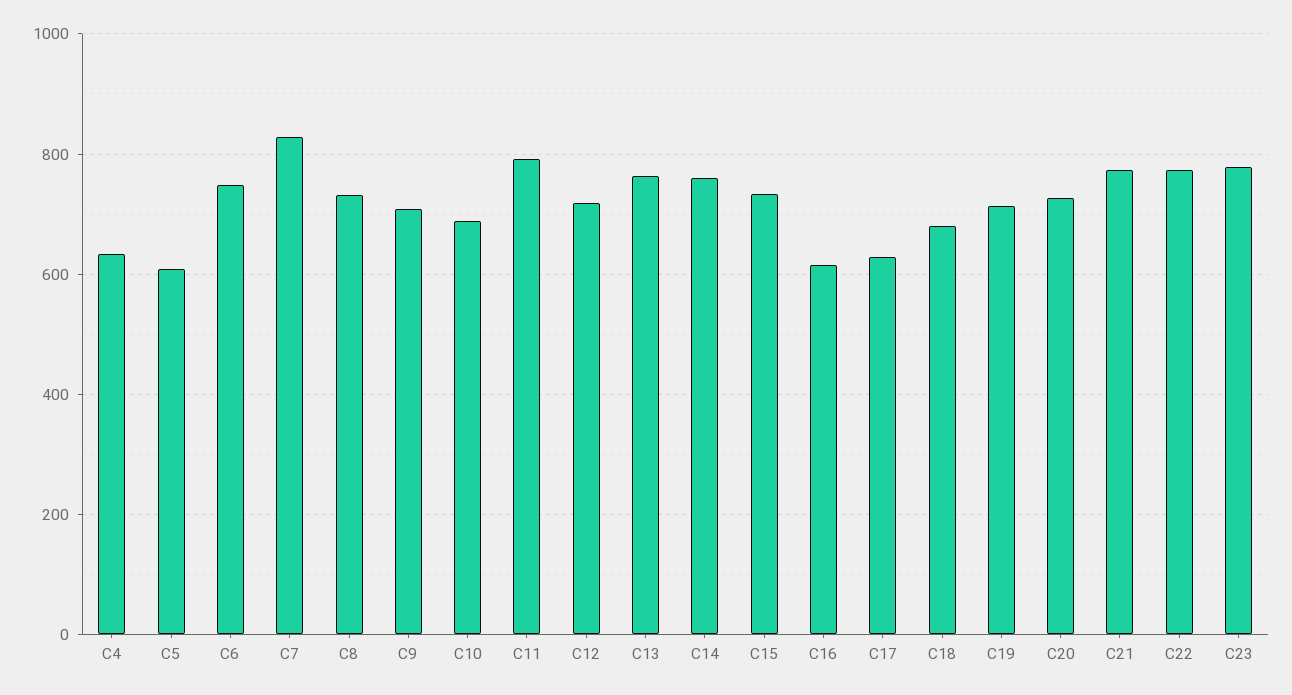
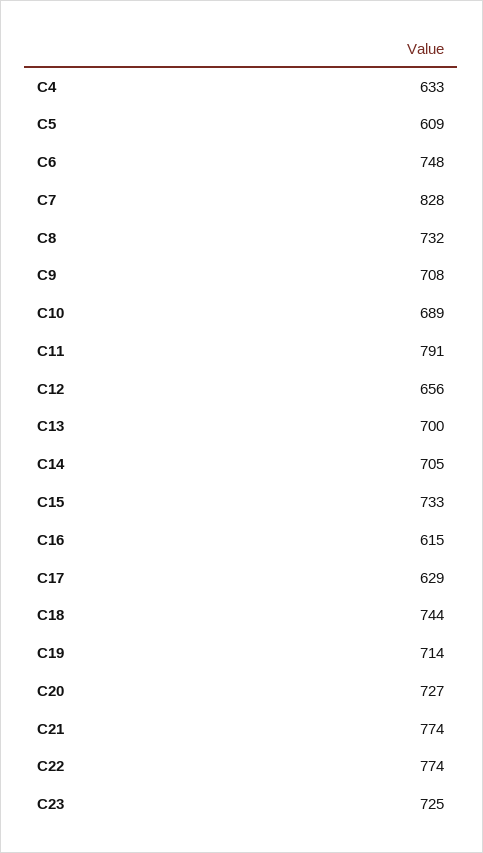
C12: 720 -> 656
C13: 760 -> 700
C14: 760 -> 705
C18: 680 -> 744
C23: 780 -> 725

